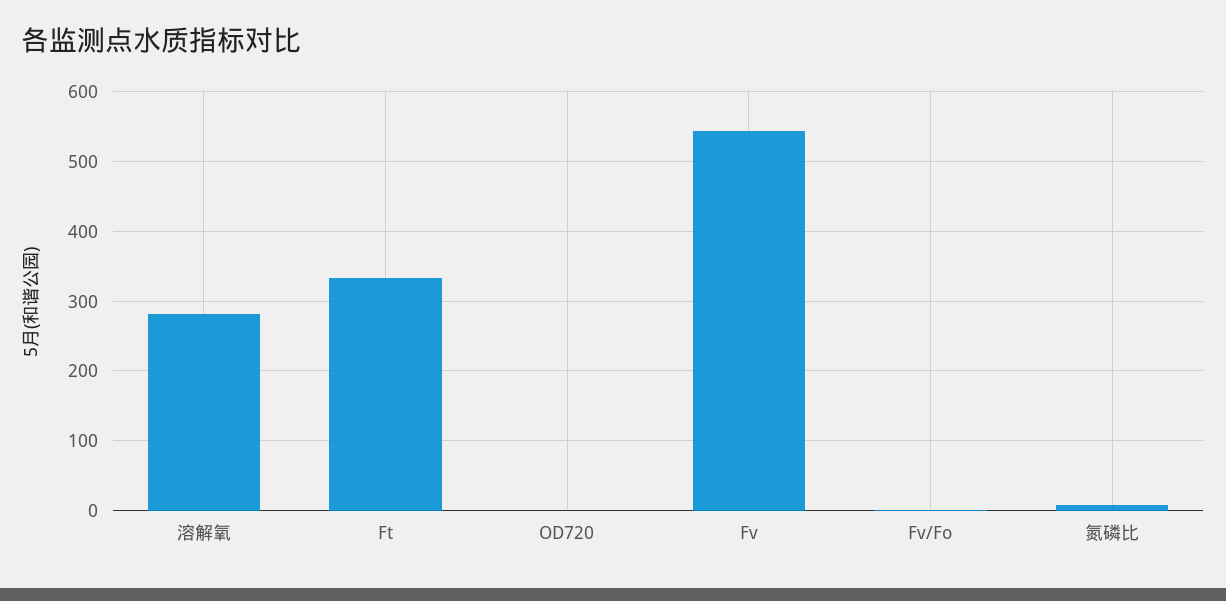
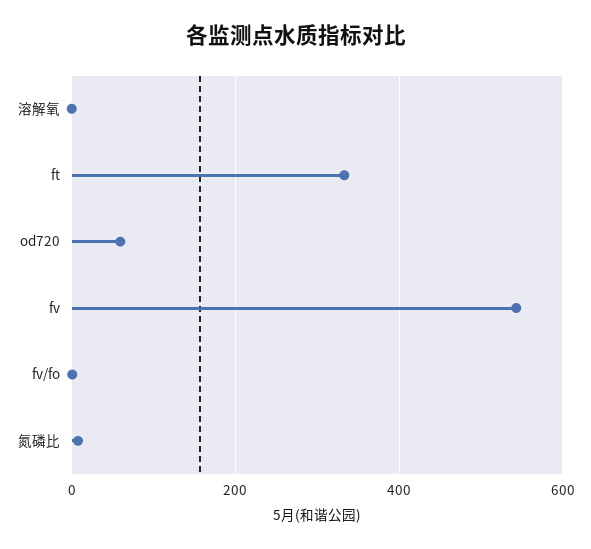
溶解氧: 280 -> 0
OD720: 0 -> 60

